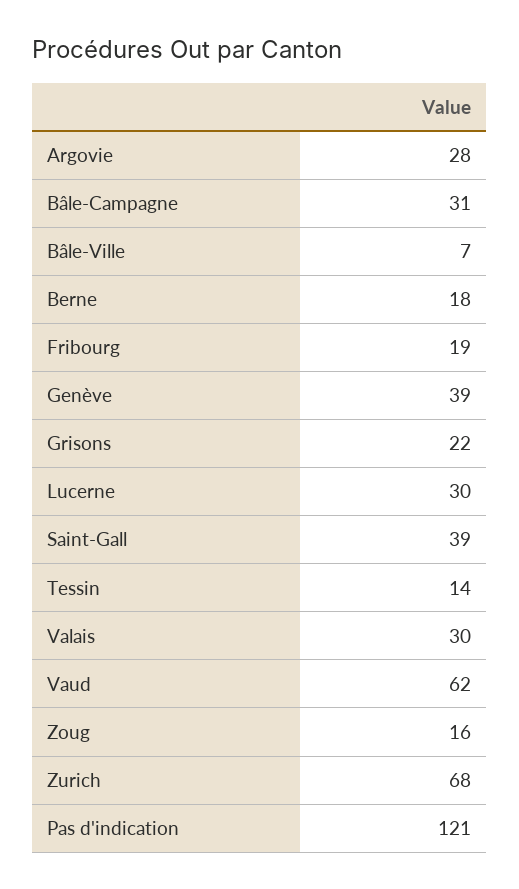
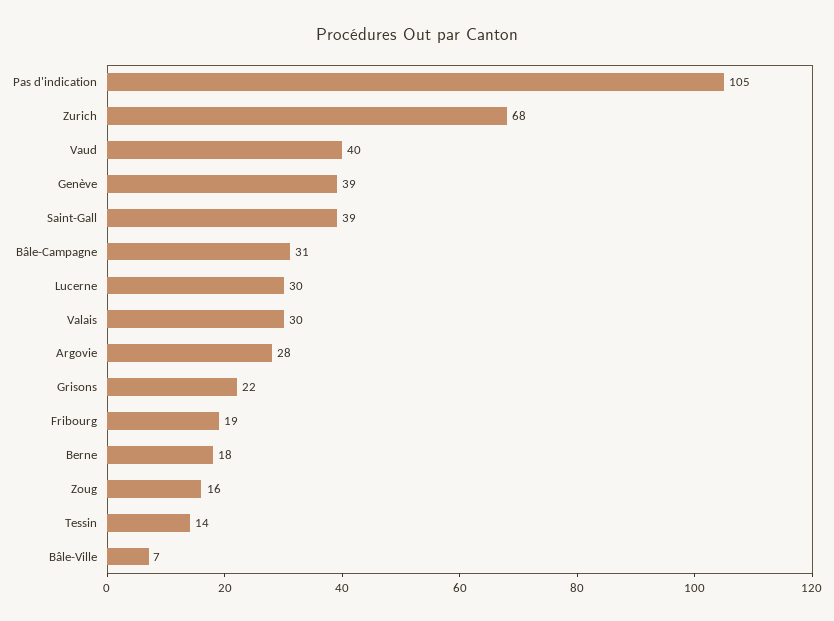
Vaud: 62 -> 40
Pas d'indication: 121 -> 105

